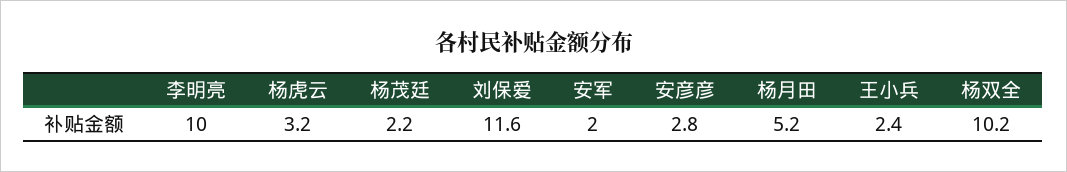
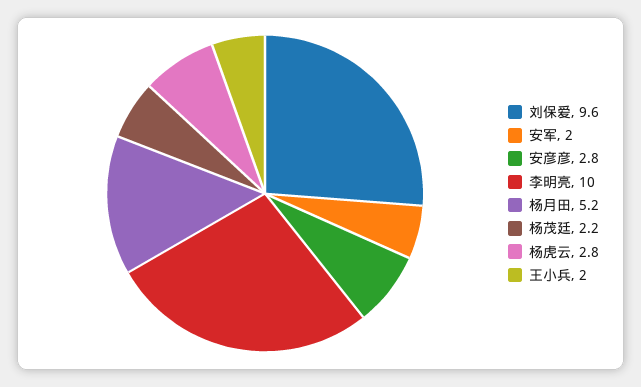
杨虎云: 3.2 -> 2.8
刘保爱: 11.6 -> 9.6
王小兵: 2.4 -> 2
杨双全: 10.2 -> none

